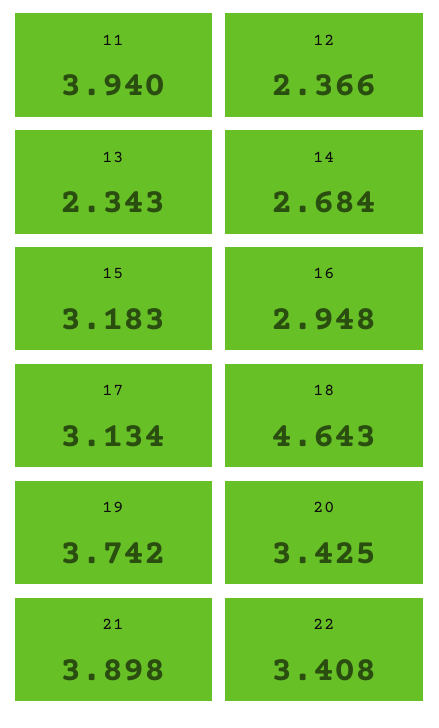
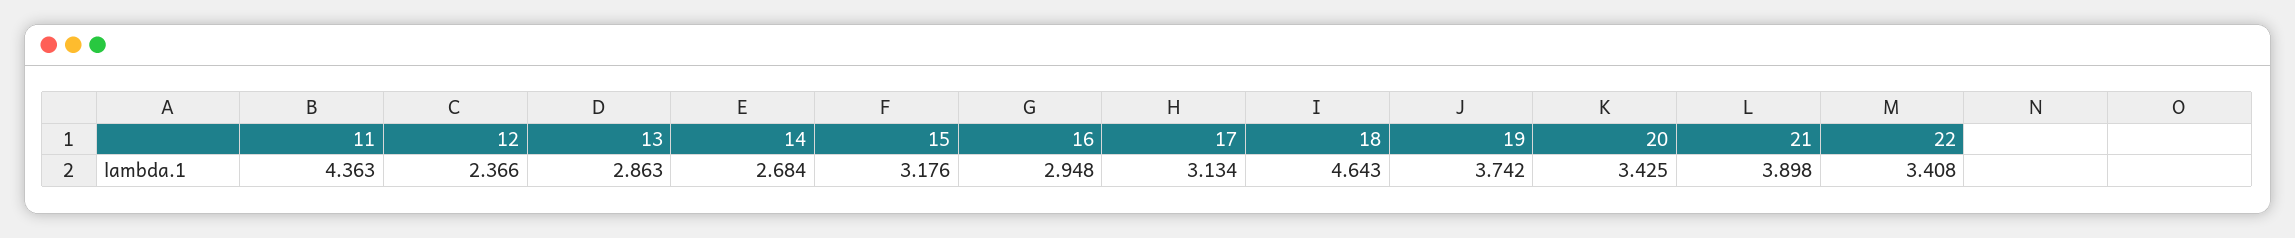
11: 3.94 -> 4.363
13: 2.343 -> 2.863
15: 3.183 -> 3.176

